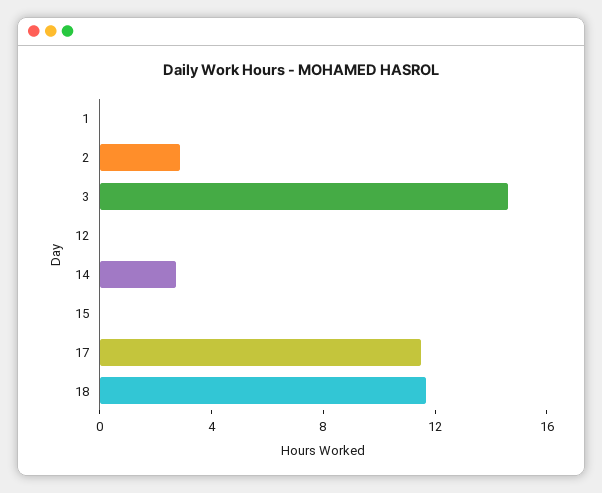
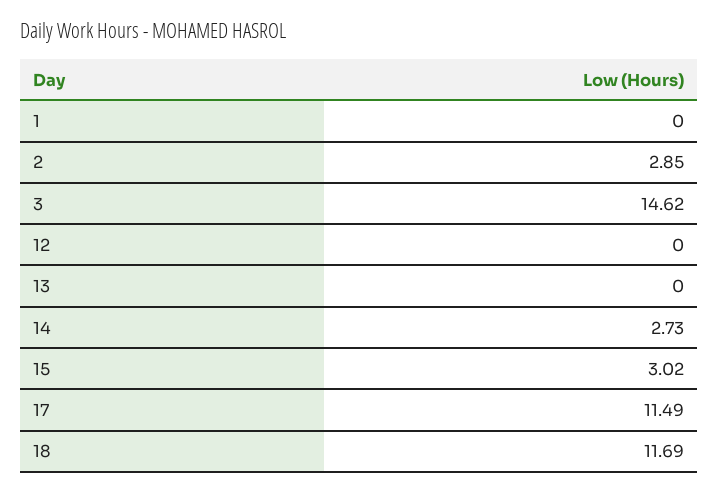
15: 0 -> 3.02
13: none -> 0

